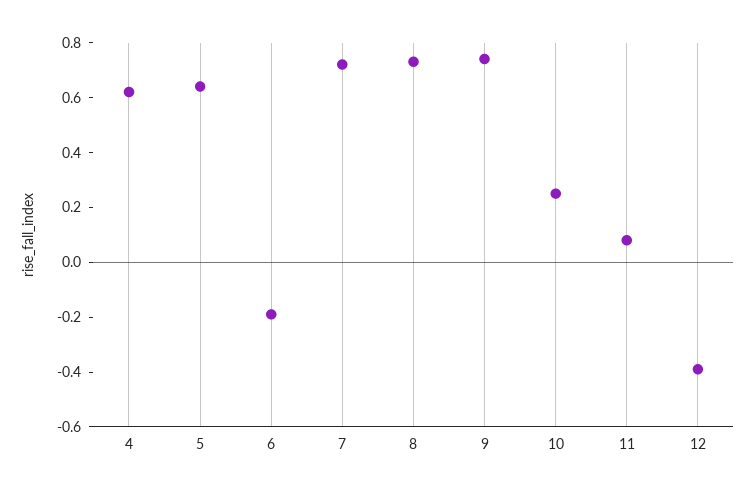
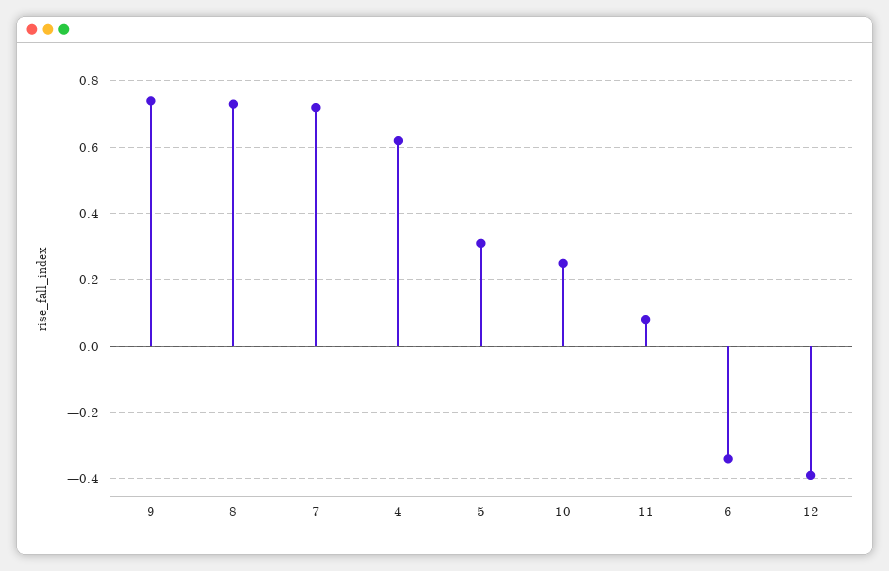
5: 0.65 -> 0.3
6: -0.2 -> -0.35

